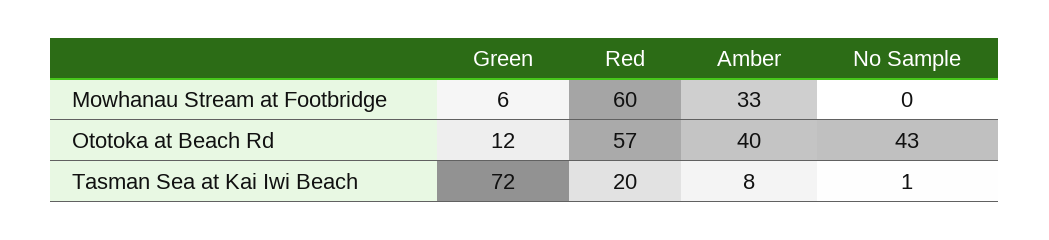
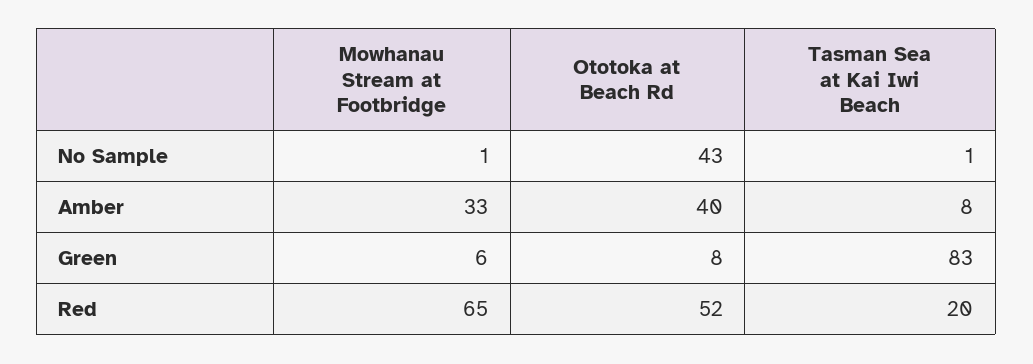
Red, Mowhanau Stream at Footbridge: 60 -> 65
No Sample, Mowhanau Stream at Footbridge: 0 -> 1
Green, Ototoka at Beach Rd: 12 -> 8
Red, Ototoka at Beach Rd: 57 -> 52
Green, Tasman Sea at Kai Iwi Beach: 72 -> 83

